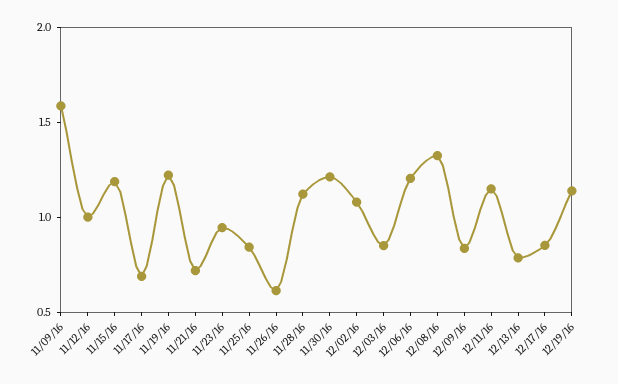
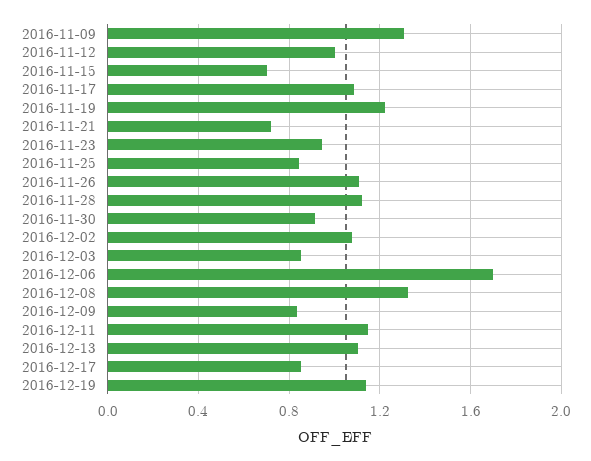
11/09/16: 1.6 -> 1.3
11/15/16: 1.2 -> 0.7
11/17/16: 0.7 -> 1.1
11/26/16: 0.6 -> 1.1
11/30/16: 1.2 -> 0.9
12/06/16: 1.2 -> 1.7
12/13/16: 0.8 -> 1.1

